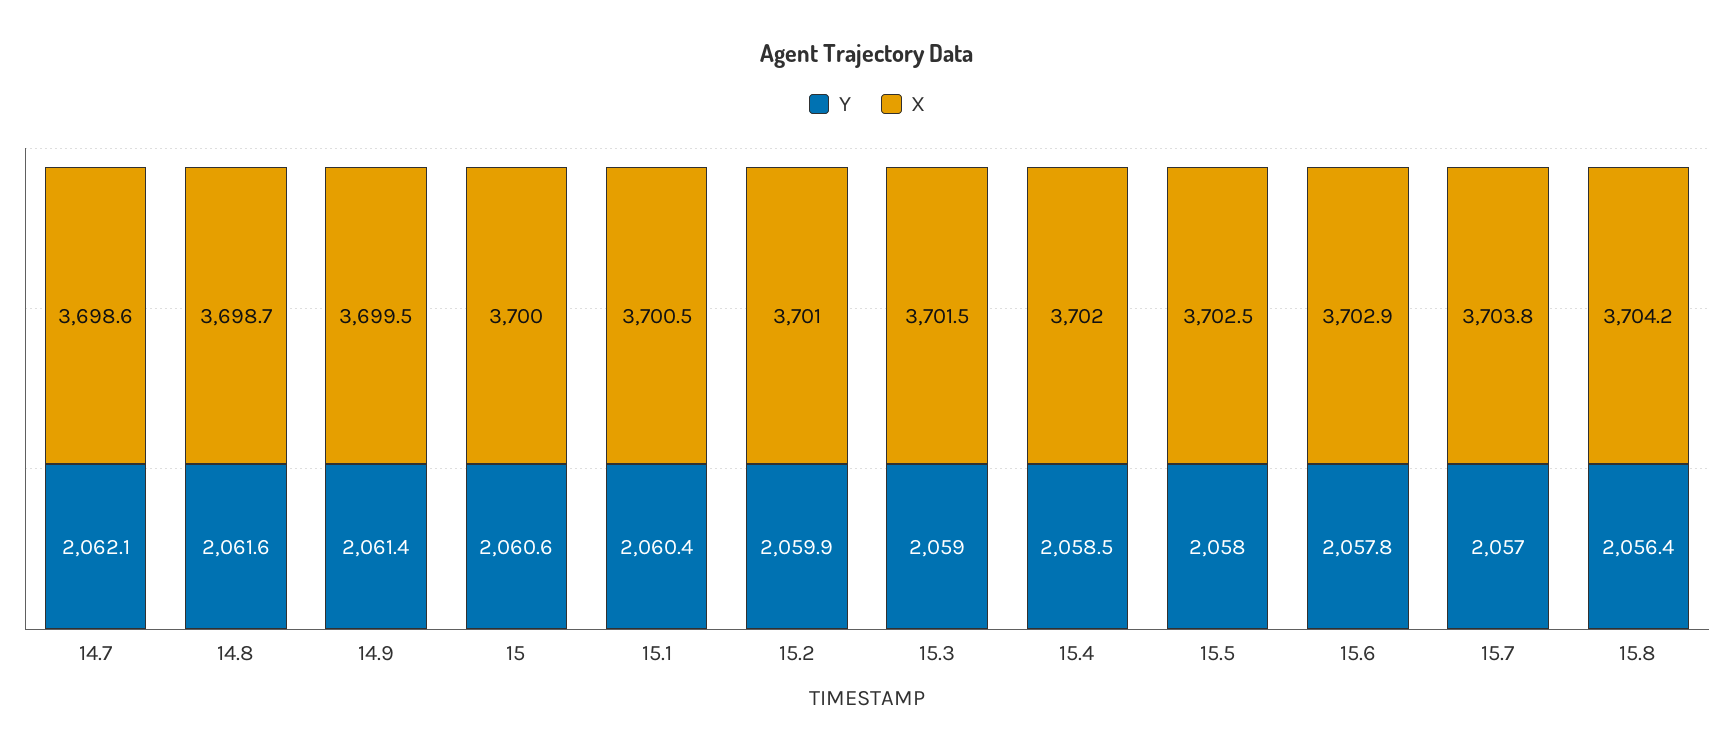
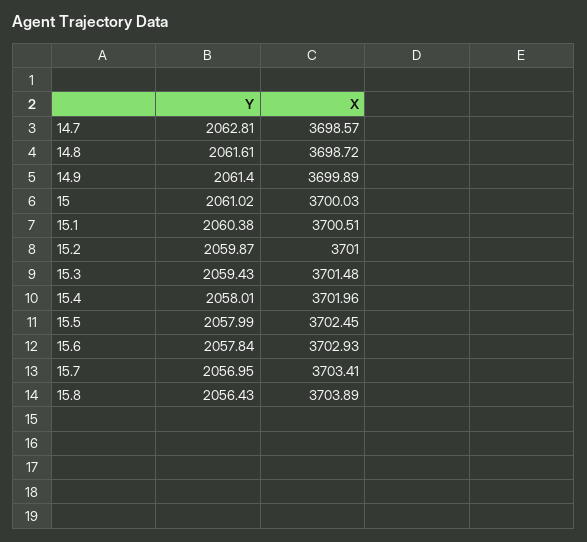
Y, 14.7: 2062.1 -> 2062.81
X, 14.9: 3699.5 -> 3699.89
Y, 15: 2060.6 -> 2061.02
Y, 15.3: 2059 -> 2059.43
Y, 15.4: 2058.5 -> 2058.01
X, 15.7: 3703.8 -> 3703.41
X, 15.8: 3704.2 -> 3703.89

